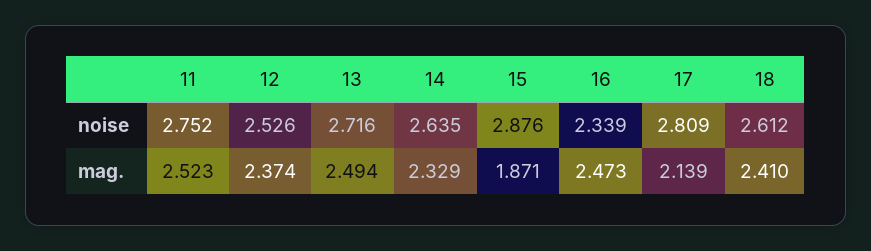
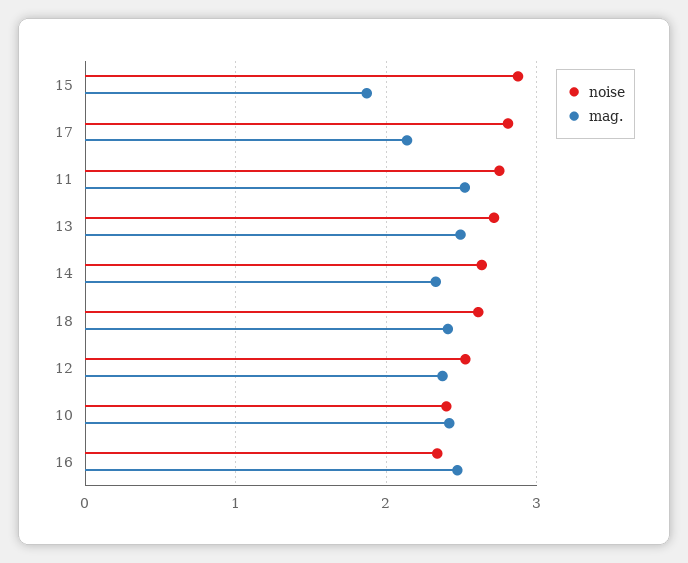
noise, 10: none -> 2.4
mag., 10: none -> 2.4

